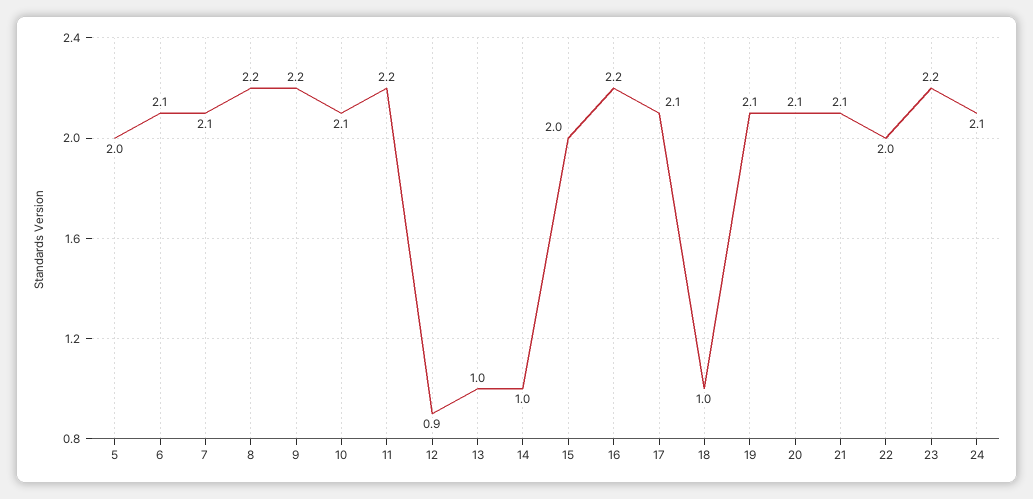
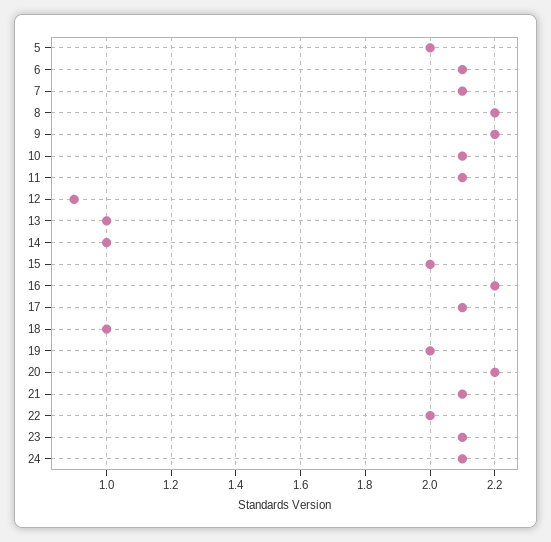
11: 2.2 -> 2.1
19: 2.1 -> 2
20: 2.1 -> 2.2
23: 2.2 -> 2.1

